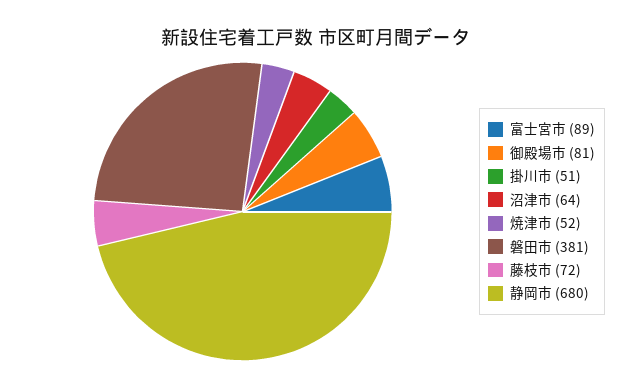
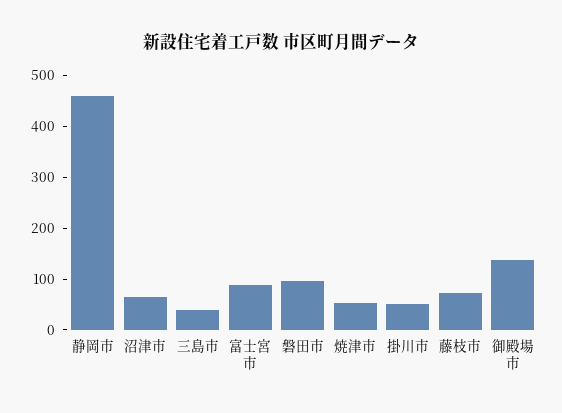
御殿場市: 81 -> 140
磐田市: 381 -> 100
静岡市: 680 -> 460
三島市: none -> 40

